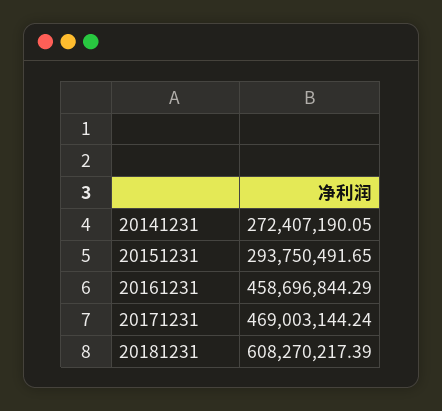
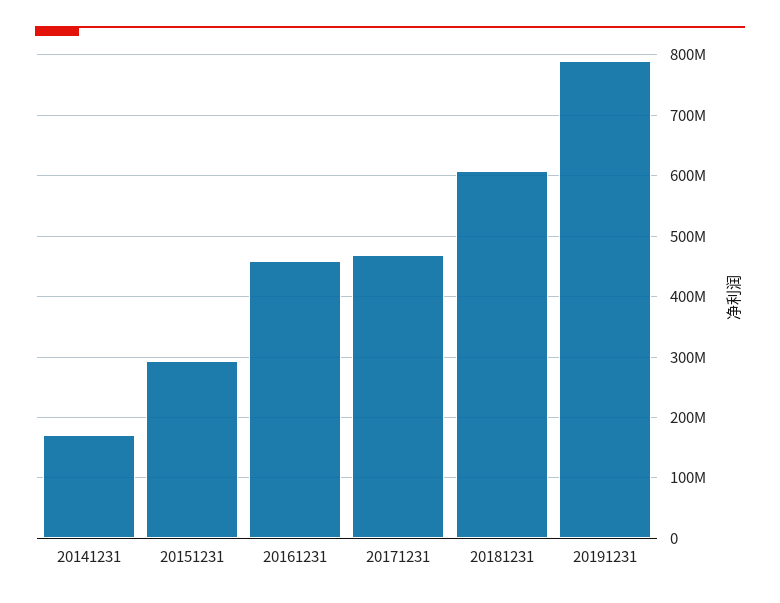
20141231: 272407190.05 -> 170000000
20191231: none -> 790000000

